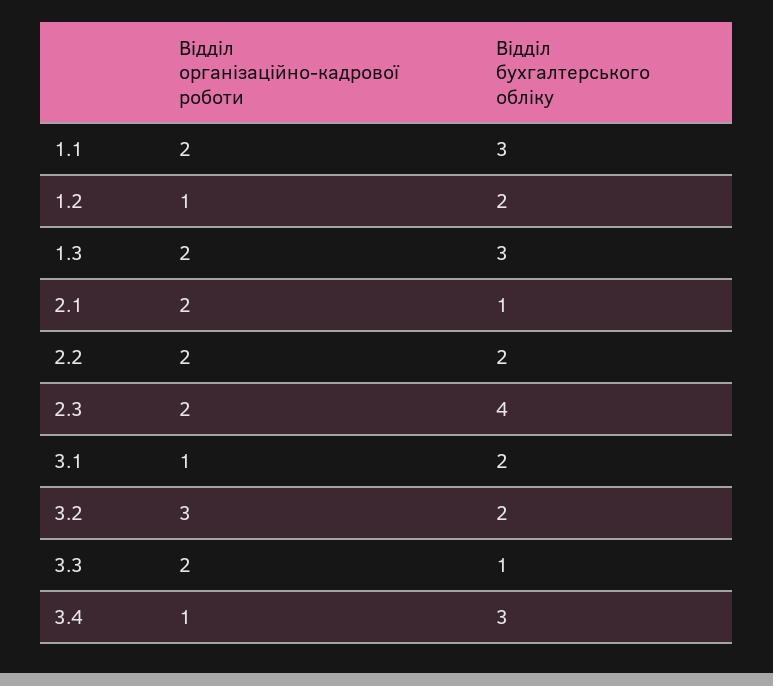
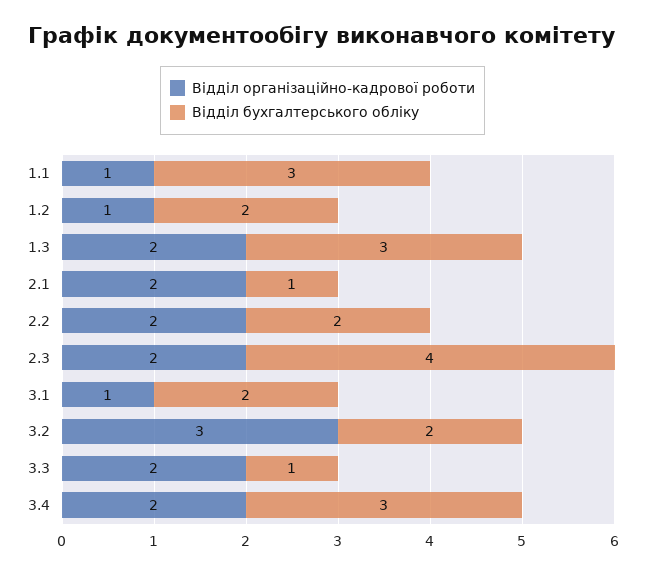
Відділ організаційно-кадрової роботи, 1.1: 2 -> 1
Відділ організаційно-кадрової роботи, 3.4: 1 -> 2

